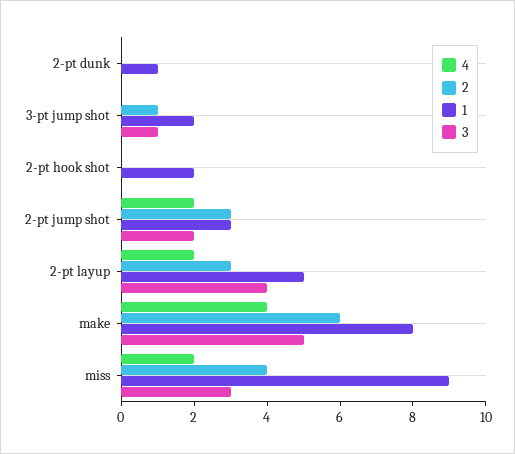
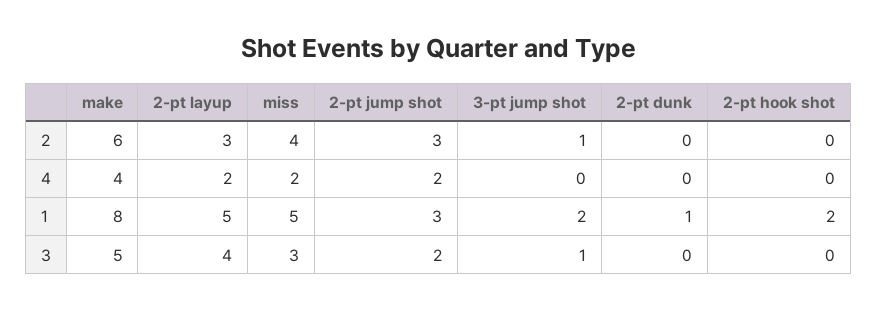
1, miss: 9 -> 5

